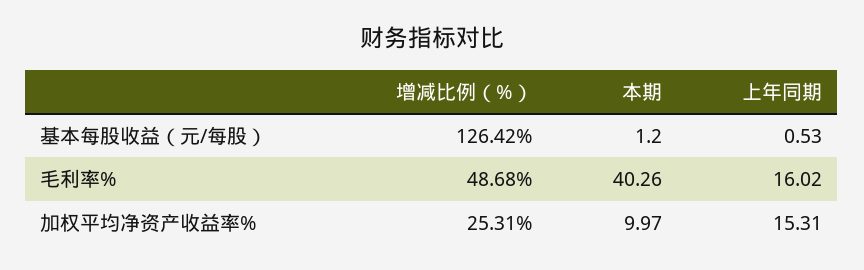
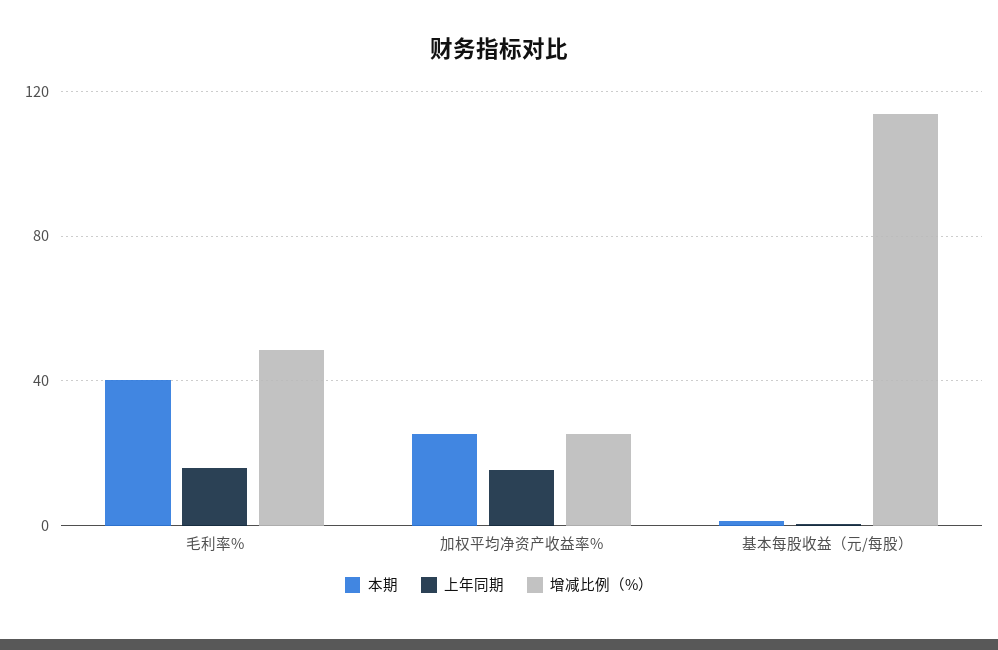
增减比例（%）, 基本每股收益（元/每股）: 126.42 -> 115
本期, 加权平均净资产收益率%: 9.97 -> 25

